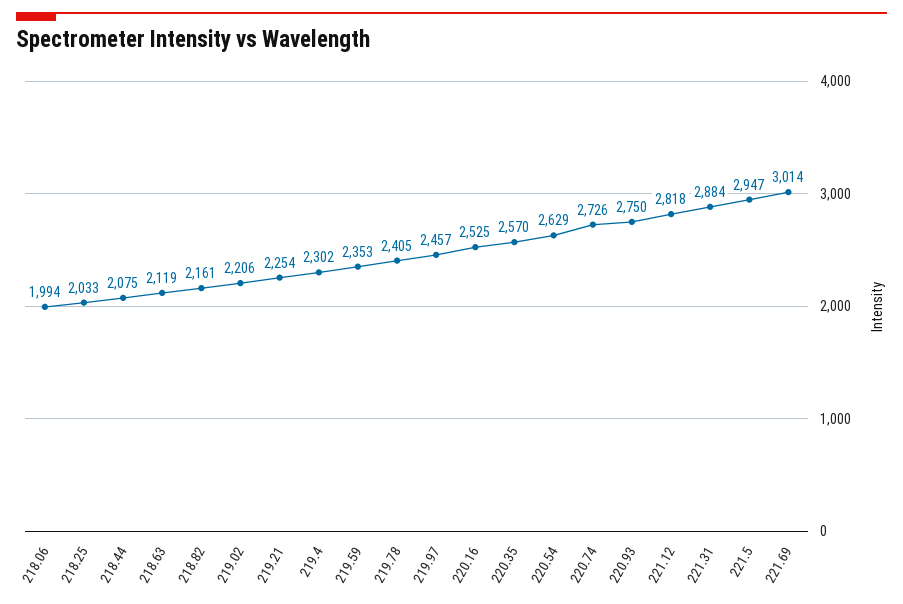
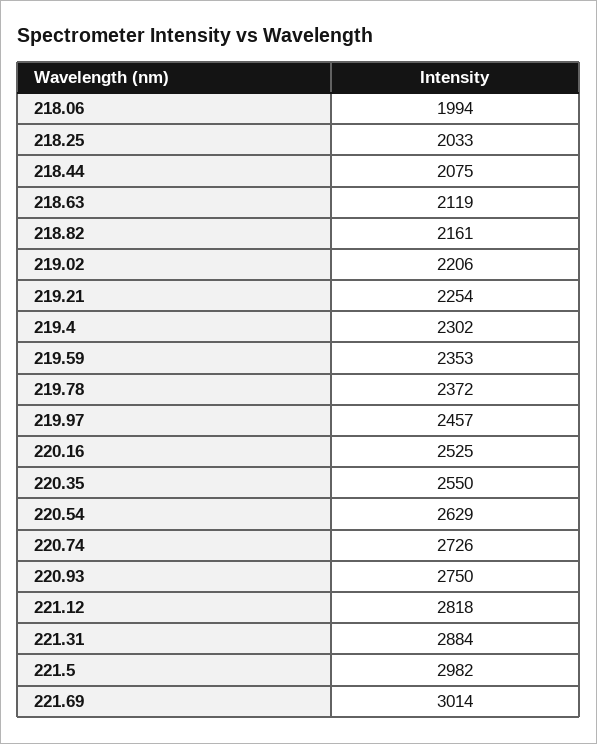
219.78: 2405 -> 2372
220.35: 2570 -> 2550
221.5: 2947 -> 2982

